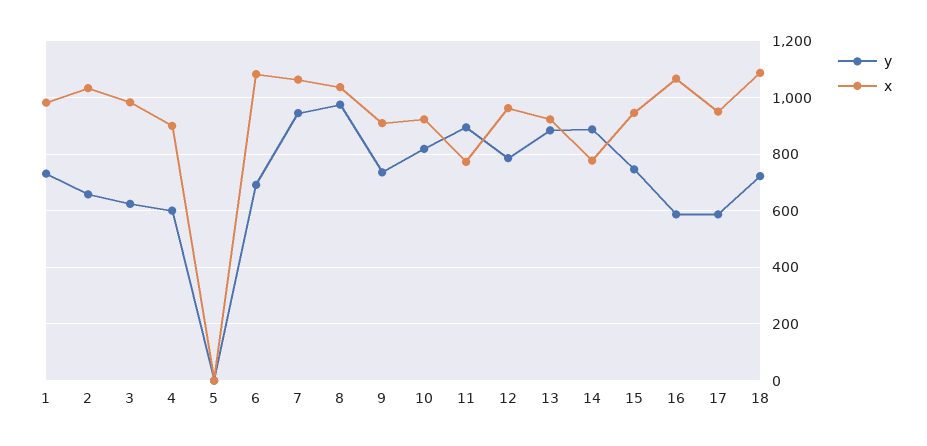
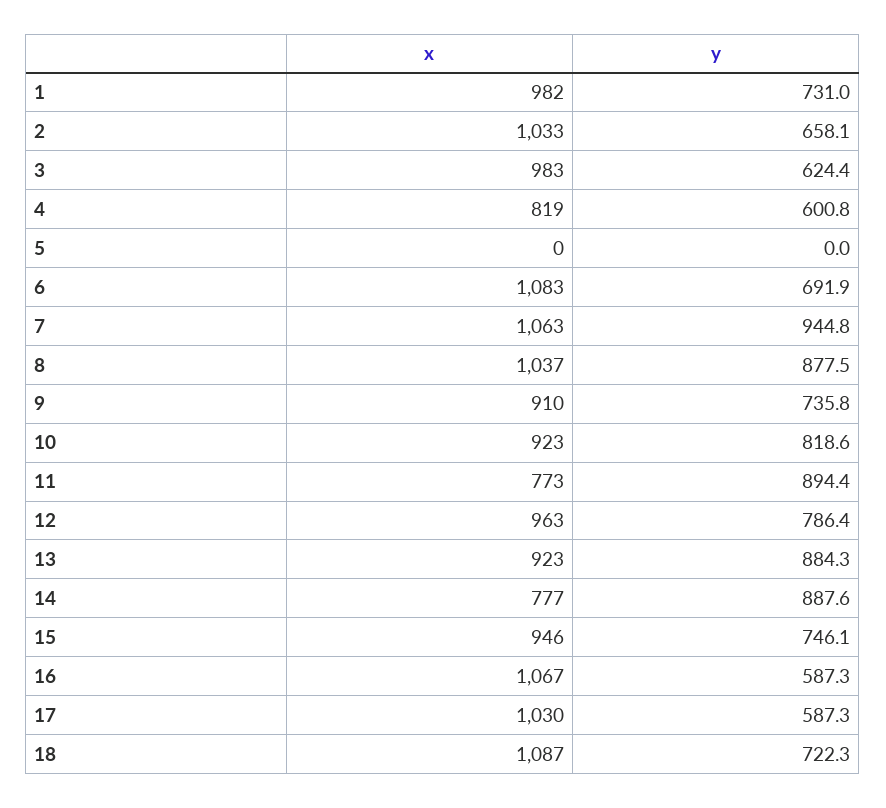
x, 4: 900 -> 819
y, 8: 975 -> 877.5
x, 17: 950 -> 1030

